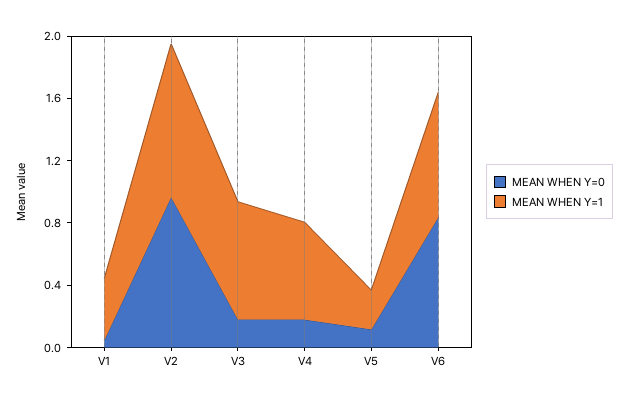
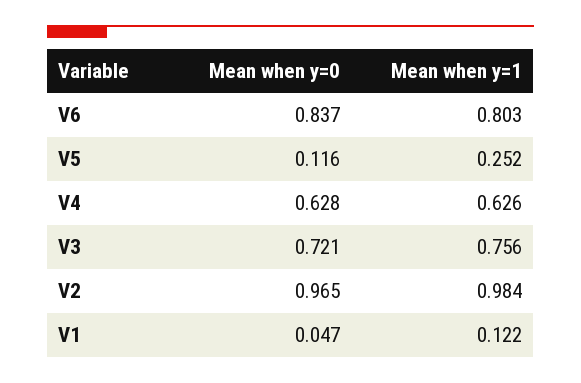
MEAN WHEN Y=1, V1: 0.4 -> 0.122
MEAN WHEN Y=0, V3: 0.2 -> 0.721
MEAN WHEN Y=0, V4: 0.2 -> 0.628

